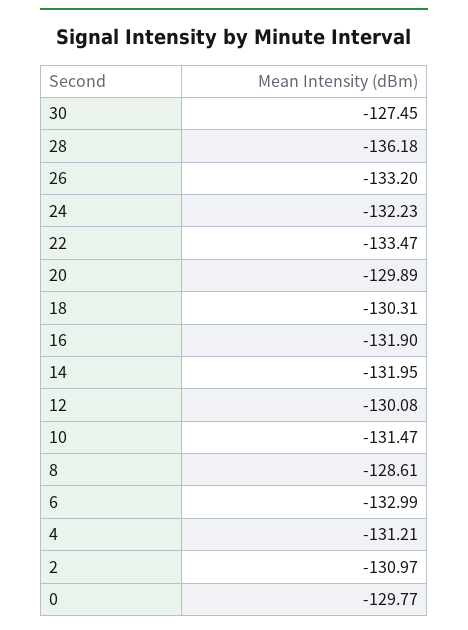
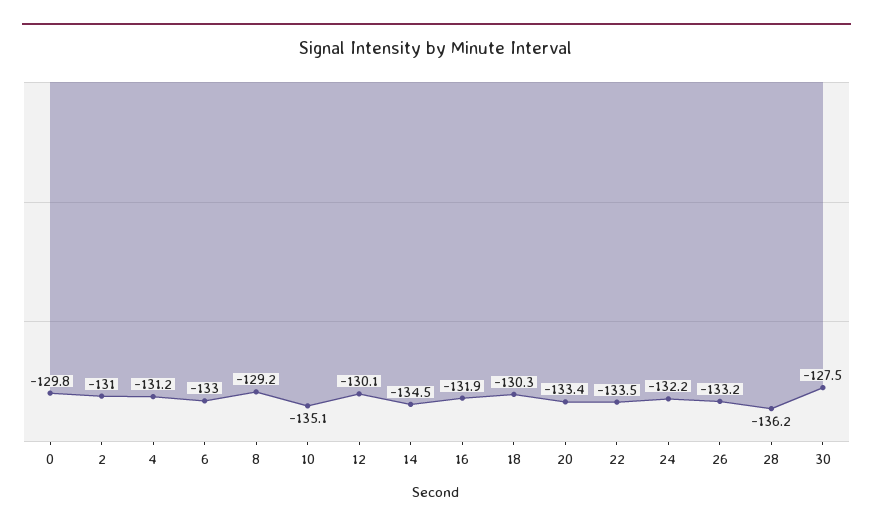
20: -129.89 -> -133.4
14: -131.95 -> -134.5
10: -131.47 -> -135.1
8: -128.61 -> -129.2

